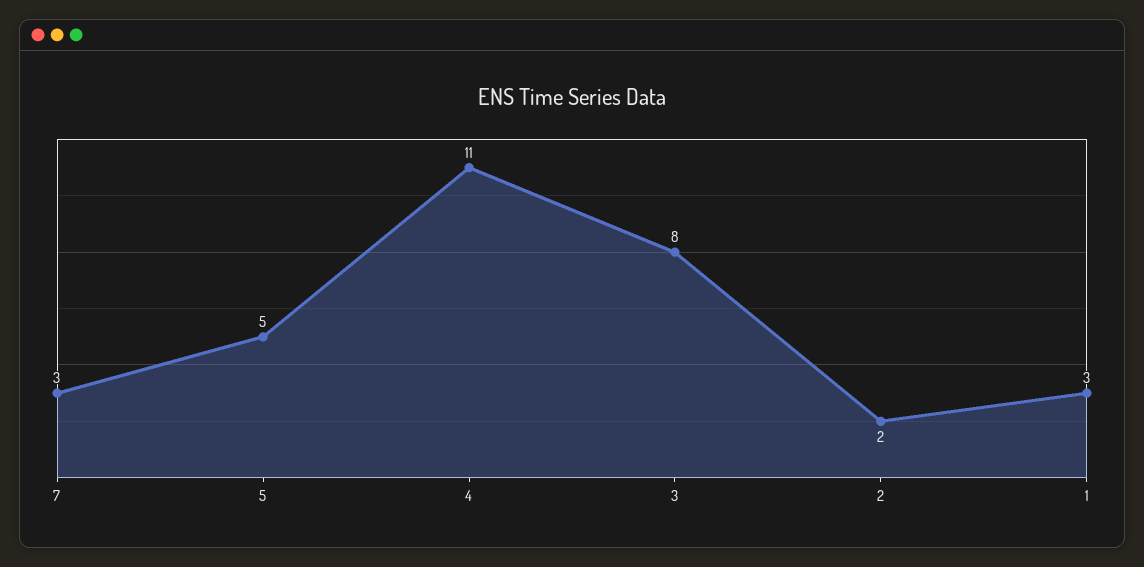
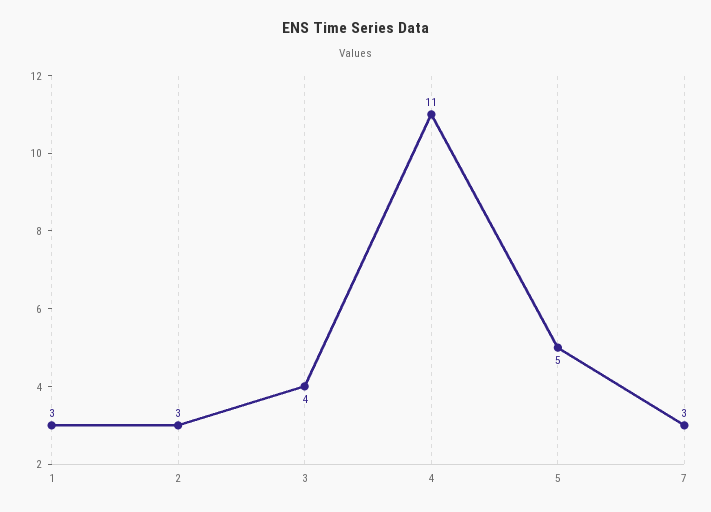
3: 8 -> 4
2: 2 -> 3

